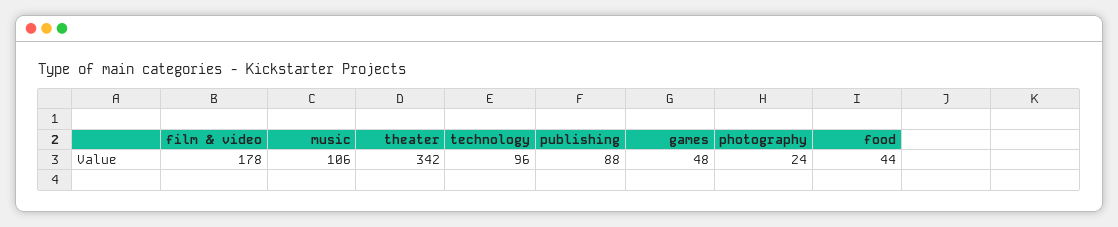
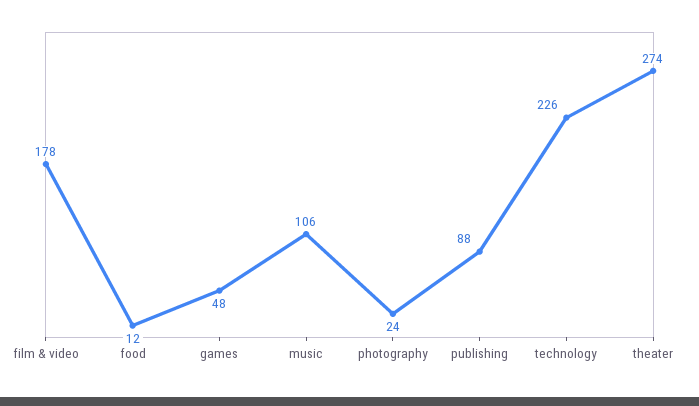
theater: 342 -> 274
technology: 96 -> 226
food: 44 -> 12

